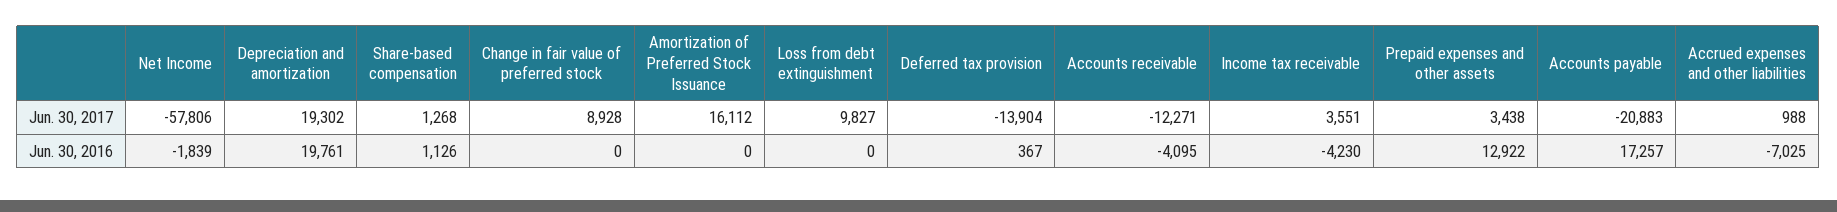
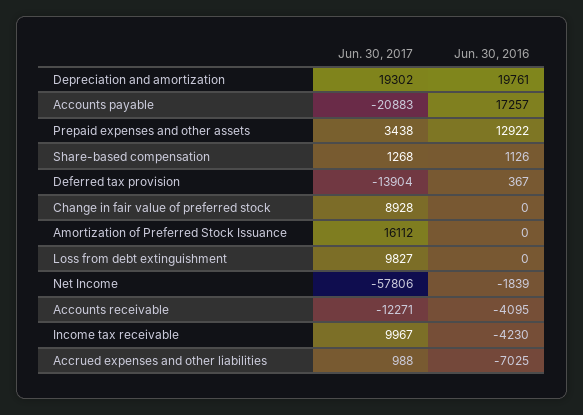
Income tax receivable, Jun. 30, 2017: 3551 -> 9967

